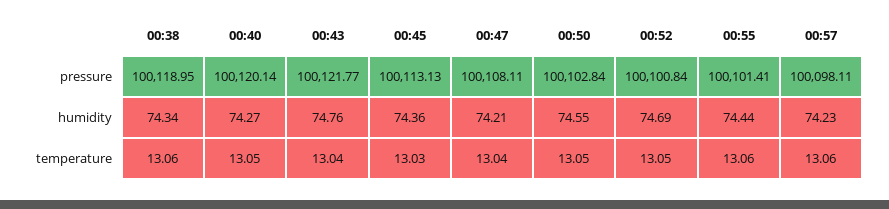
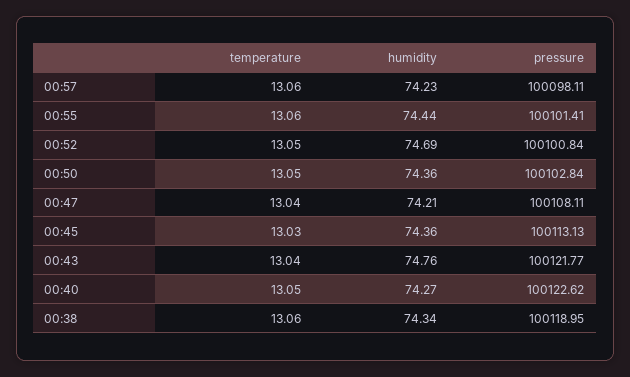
00:40, pressure: 100120.14 -> 100122.62
00:50, humidity: 74.55 -> 74.36

